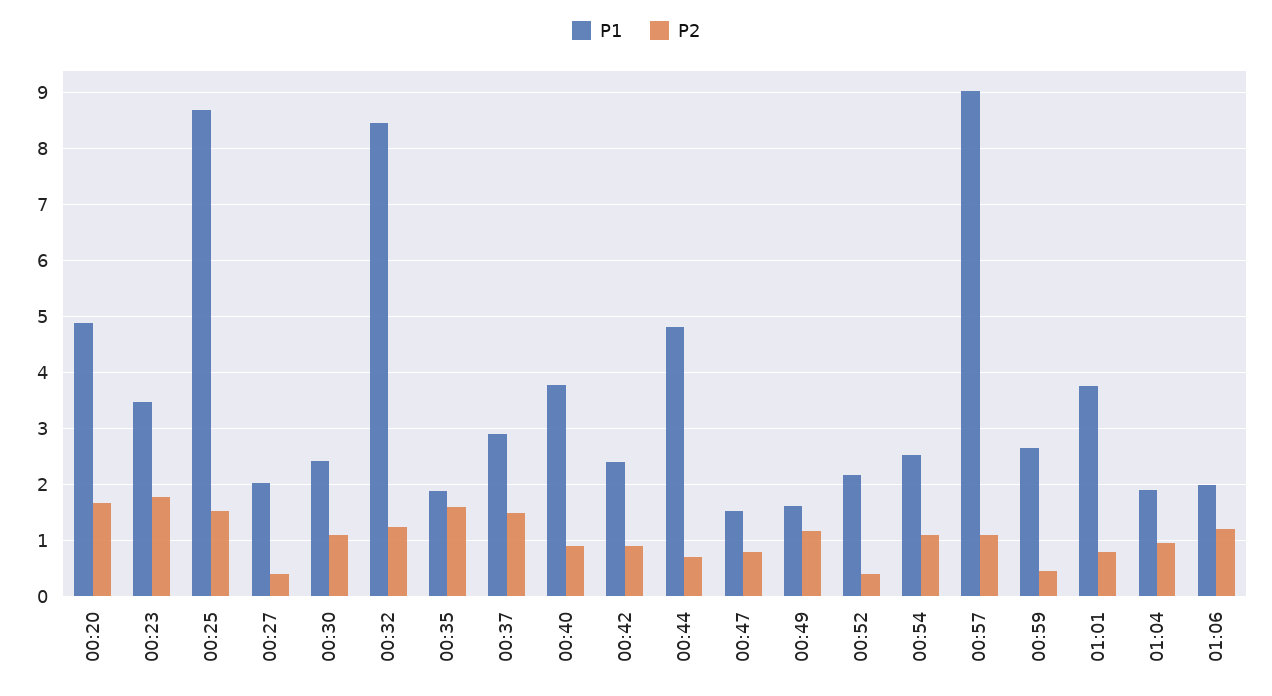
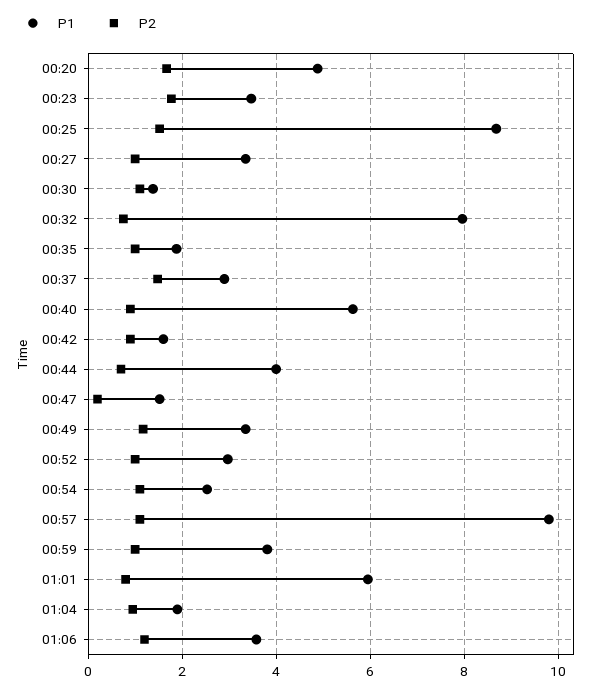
P1, 00:27: 2 -> 3.4
P2, 00:27: 0.4 -> 1
P1, 00:30: 2.4 -> 1.4
P1, 00:32: 8.4 -> 8
P2, 00:32: 1.2 -> 0.8
P2, 00:35: 1.6 -> 1
P1, 00:40: 3.8 -> 5.6
P1, 00:42: 2.4 -> 1.6
P1, 00:44: 4.8 -> 4
P2, 00:47: 0.8 -> 0.2
P1, 00:49: 1.6 -> 3.4
P1, 00:52: 2.2 -> 3
P2, 00:52: 0.4 -> 1
P1, 00:57: 9 -> 9.8
P1, 00:59: 2.6 -> 3.8
P2, 00:59: 0.4 -> 1
P1, 01:01: 3.8 -> 6
P1, 01:06: 2 -> 3.6

